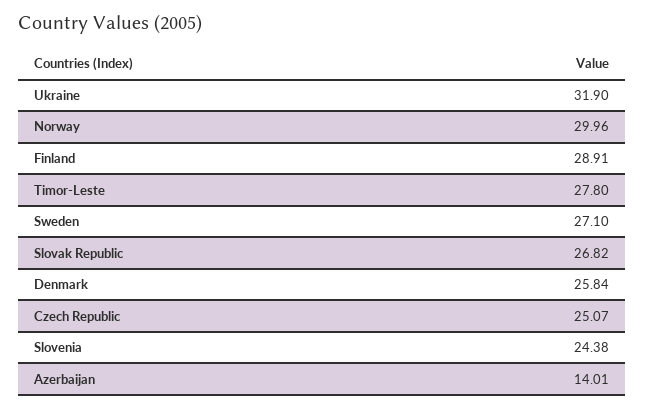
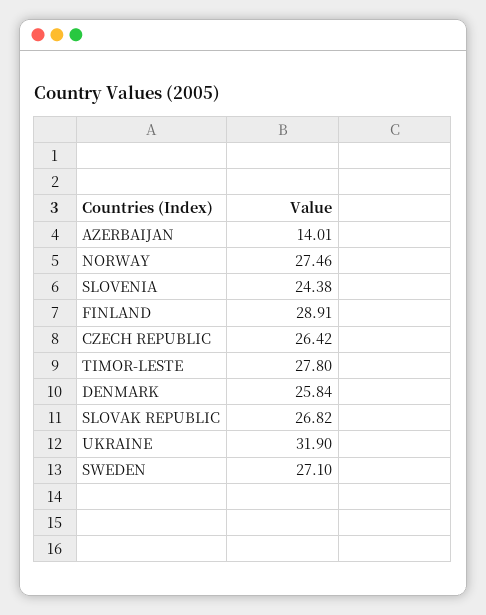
Norway: 29.96 -> 27.46
Czech Republic: 25.07 -> 26.42

